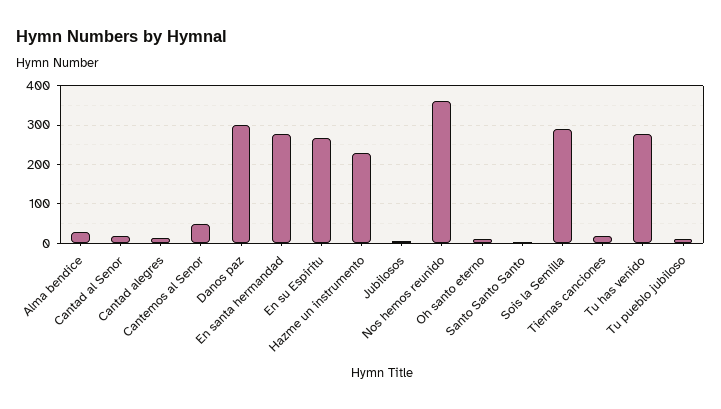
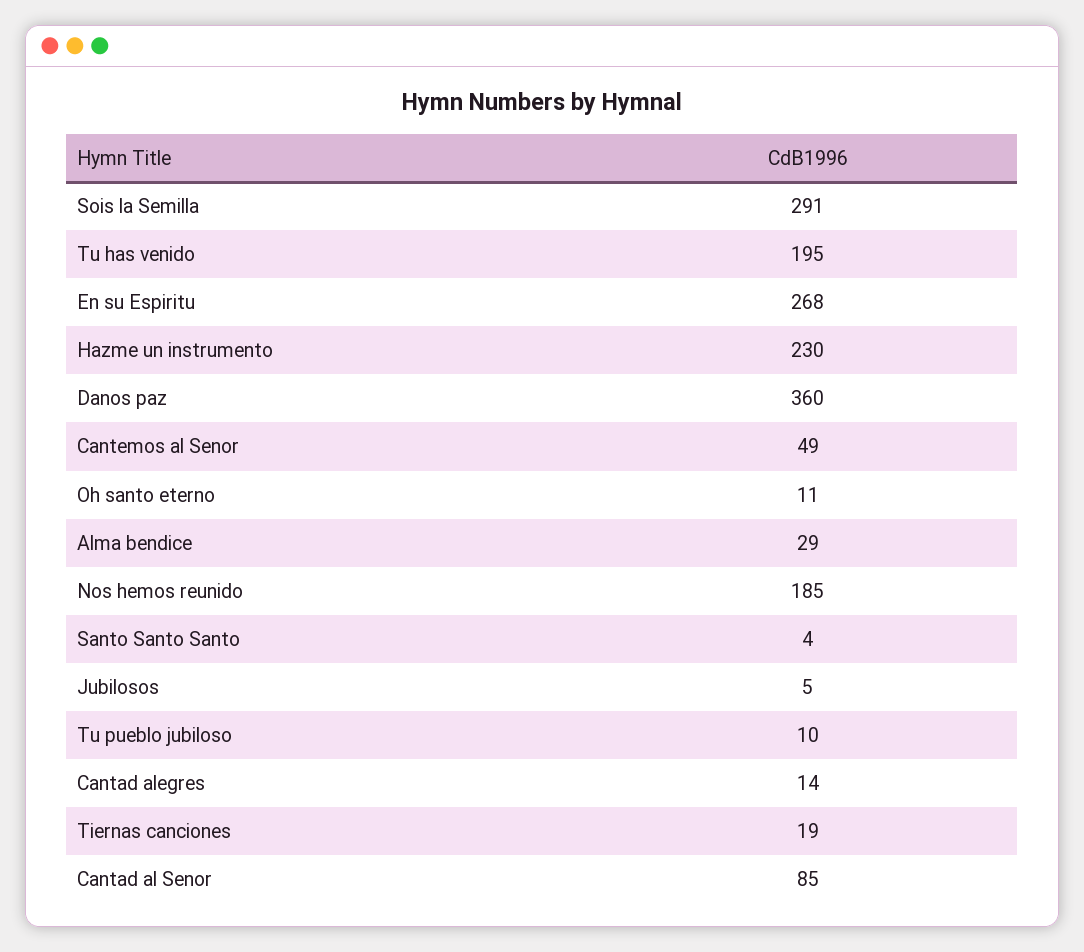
Cantad al Senor: 20 -> 85
Danos paz: 300 -> 360
En santa hermandad: 280 -> none
Nos hemos reunido: 360 -> 185
Tu has venido: 280 -> 195

